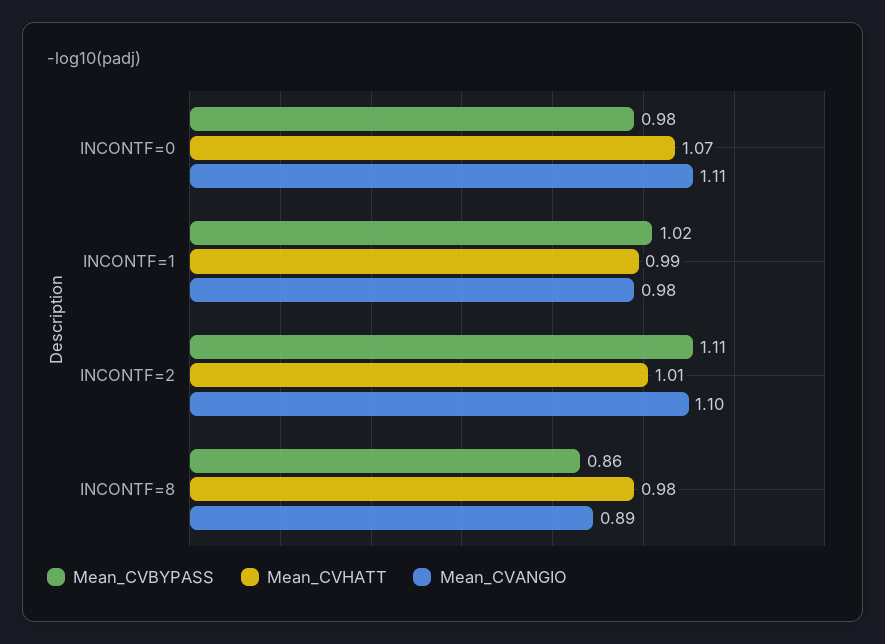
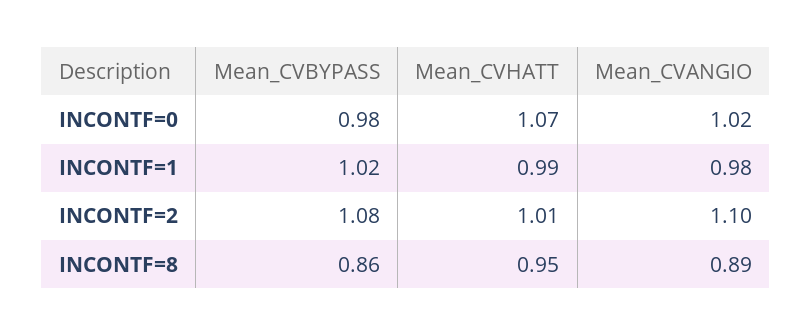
Mean_CVANGIO, INCONTF=0: 1.11 -> 1.02
Mean_CVBYPASS, INCONTF=2: 1.11 -> 1.08
Mean_CVHATT, INCONTF=8: 0.98 -> 0.95

